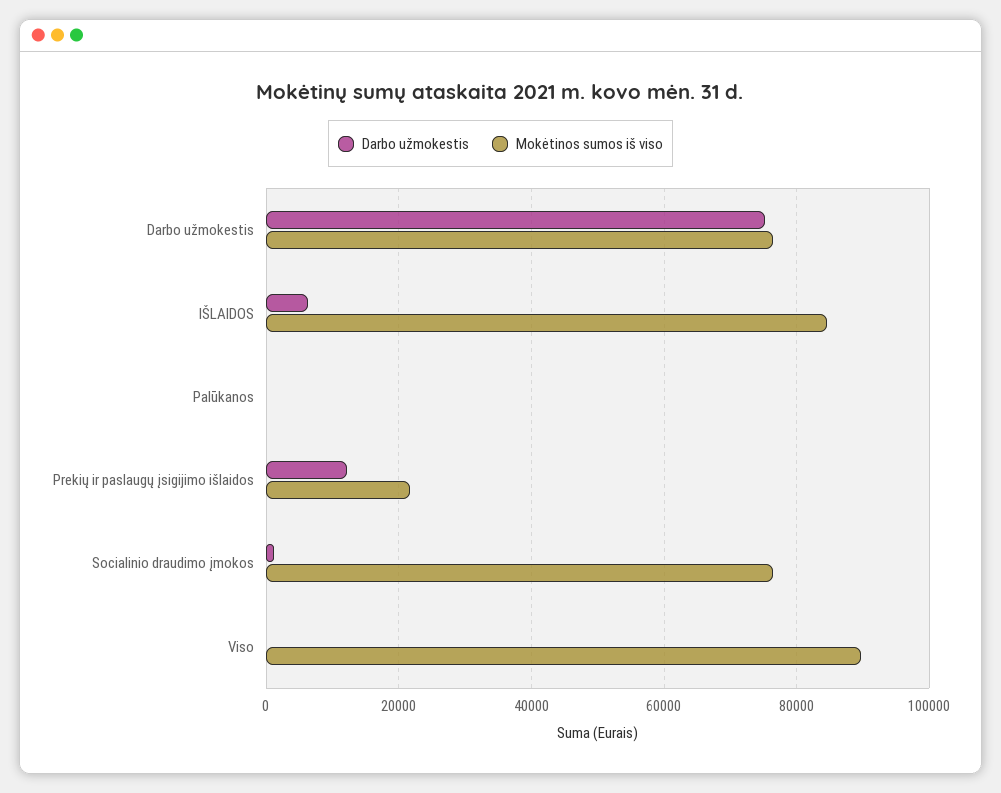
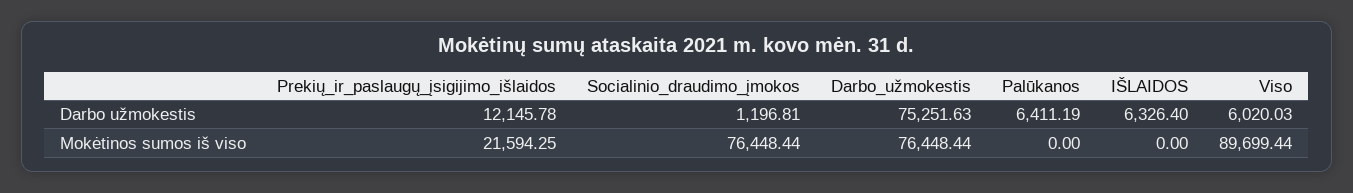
Mokėtinos sumos iš viso, IŠLAIDOS: 84000 -> 0
Darbo užmokestis, Palūkanos: 0 -> 6411.19
Darbo užmokestis, Viso: 0 -> 6020.03

